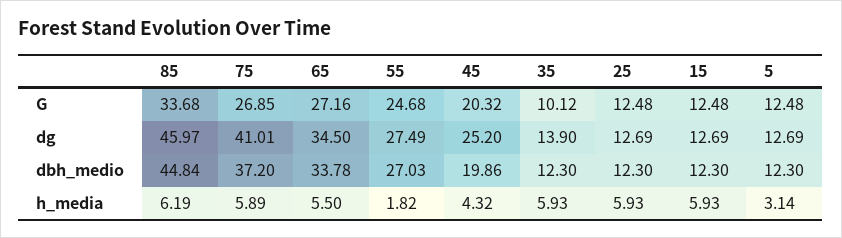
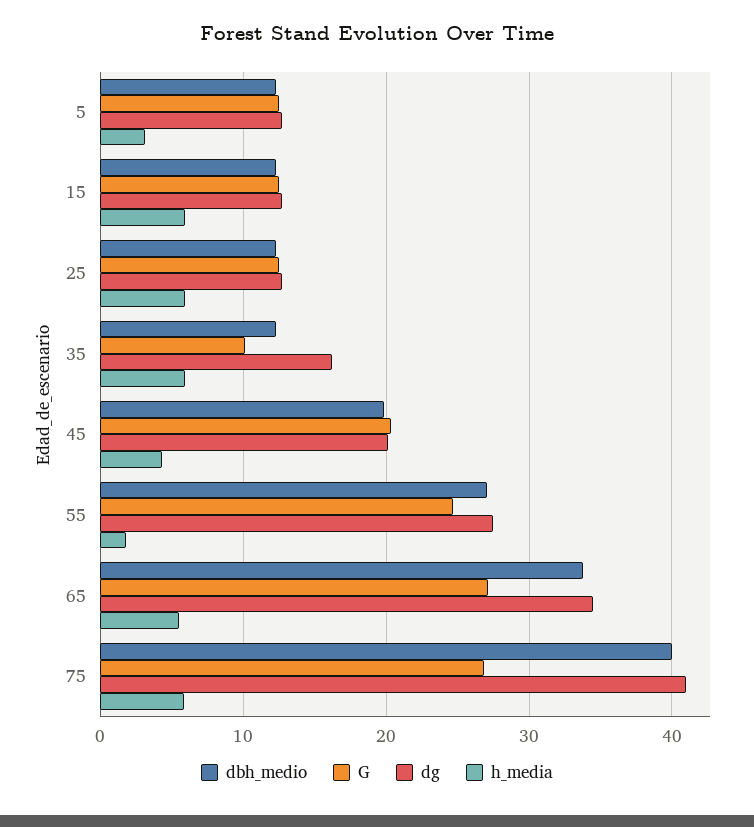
G, 85: 33.68 -> none
dg, 85: 45.97 -> none
dg, 45: 25.2 -> 20
dg, 35: 13.9 -> 16
dbh_medio, 85: 44.84 -> none
dbh_medio, 75: 37.2 -> 40
h_media, 85: 6.19 -> none

